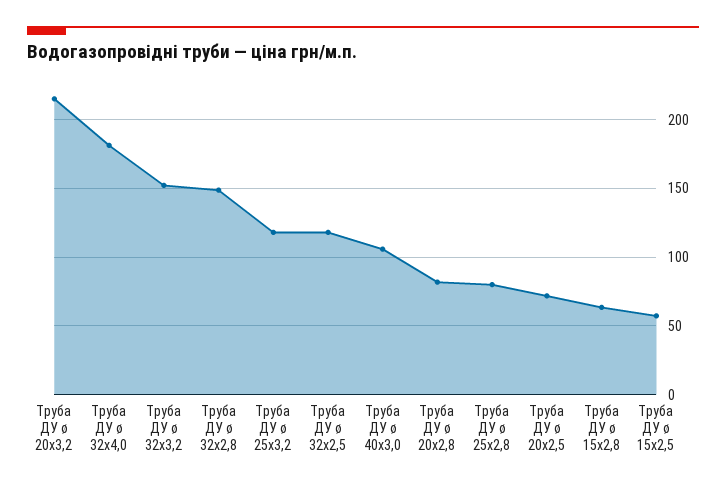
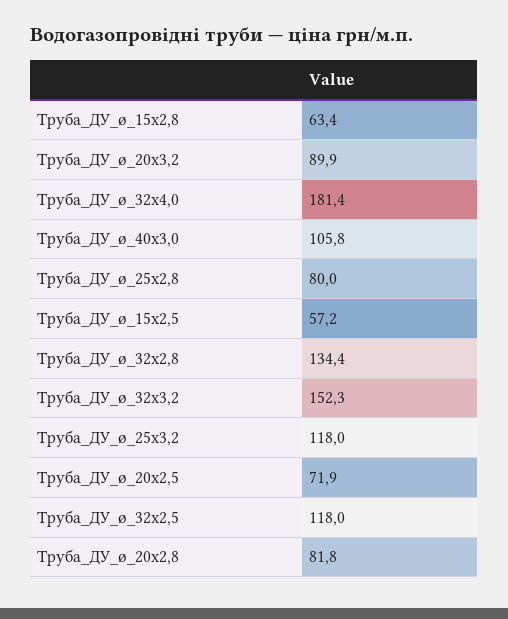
Труба ДУ ø 20х3,2: 215 -> 89.9
Труба ДУ ø 32х2,8: 150 -> 134.4

